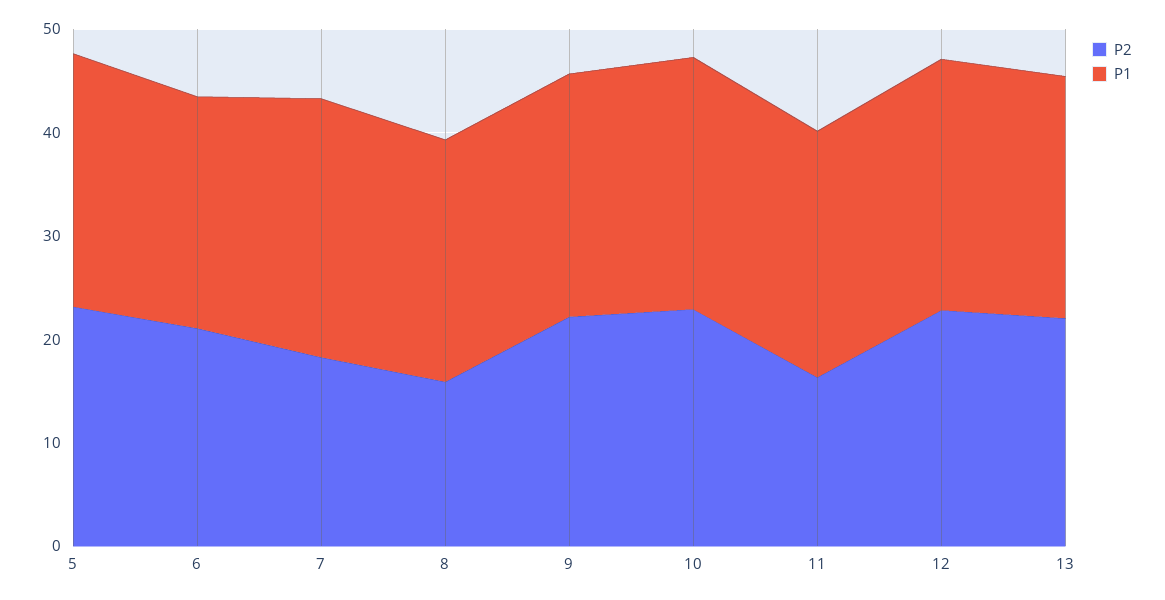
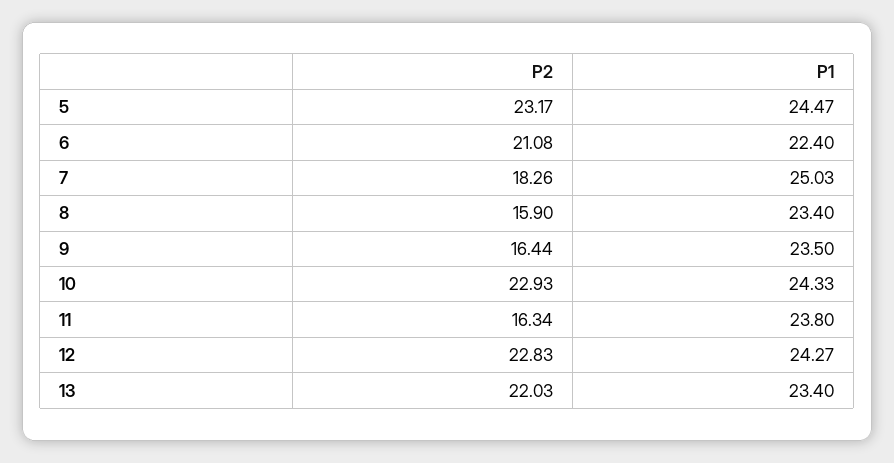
P2, 9: 22 -> 16.44

